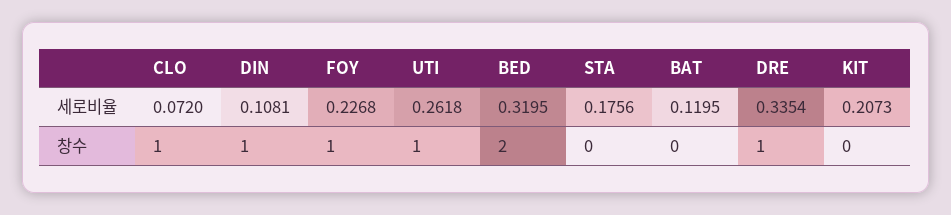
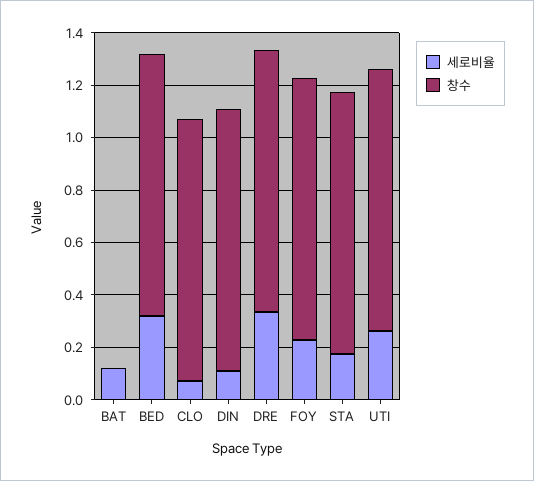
세로비율, KIT: 0.2073 -> none
창수, BED: 2 -> 1
창수, STA: 0 -> 1
창수, KIT: 0 -> none

